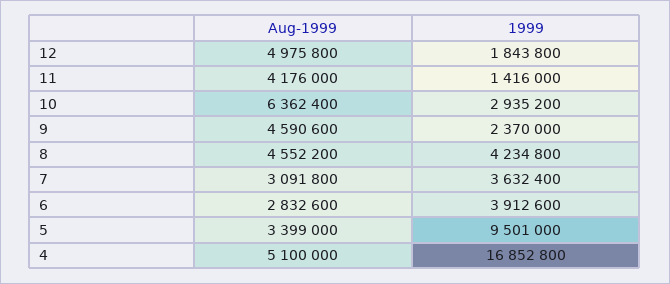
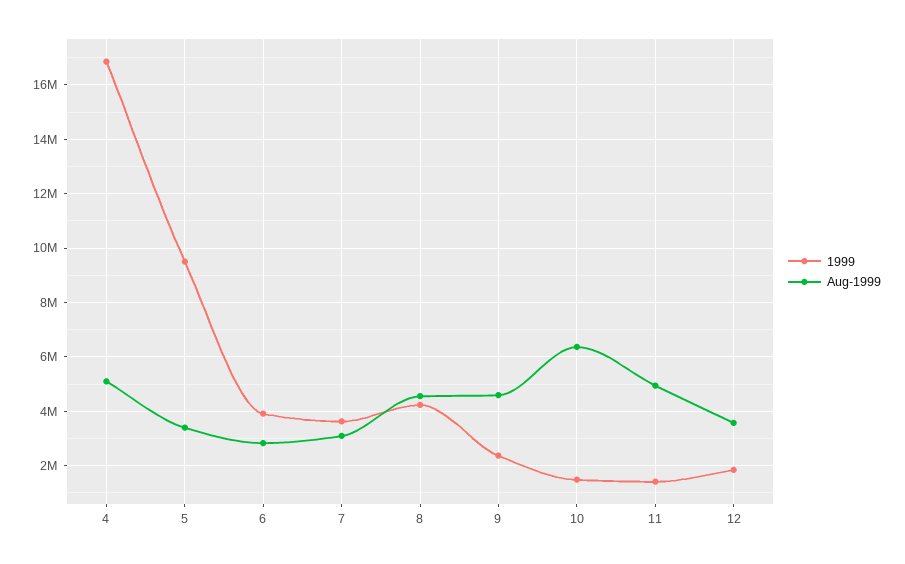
Aug-1999, 12: 4975800 -> 3500000
Aug-1999, 11: 4176000 -> 5000000
1999, 10: 2935200 -> 1500000

